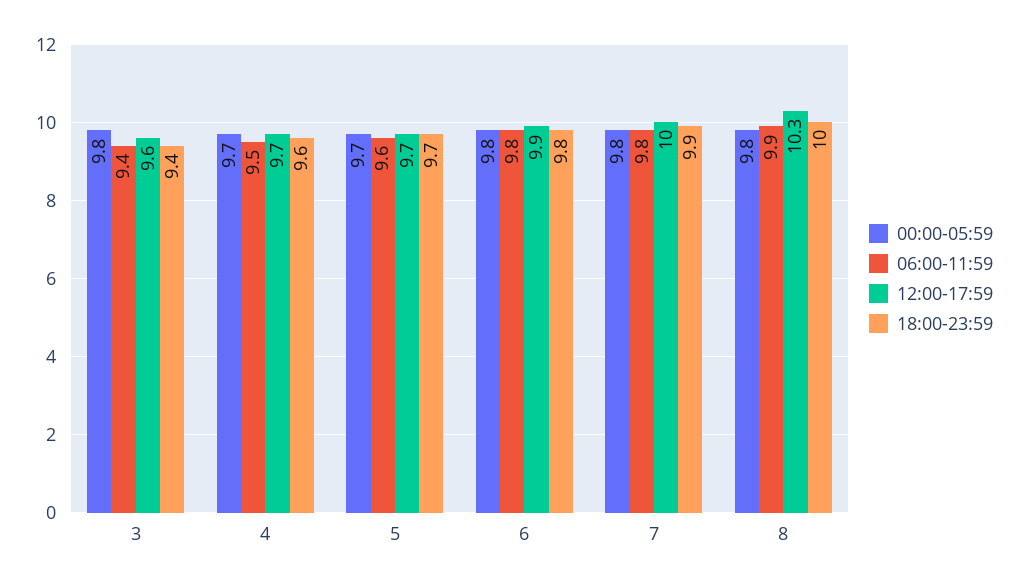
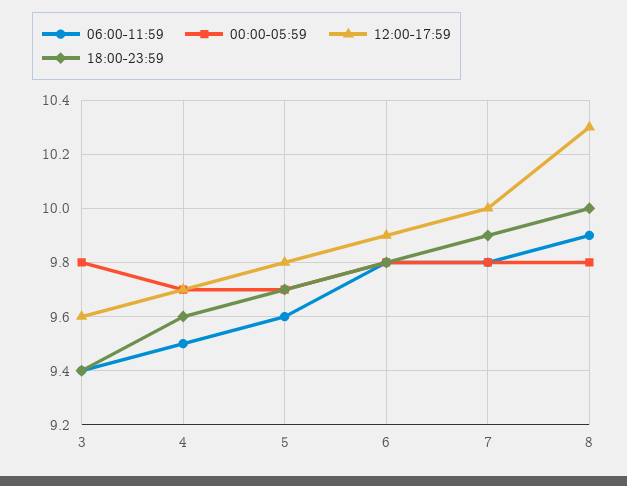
12:00-17:59, 5: 9.7 -> 9.8

